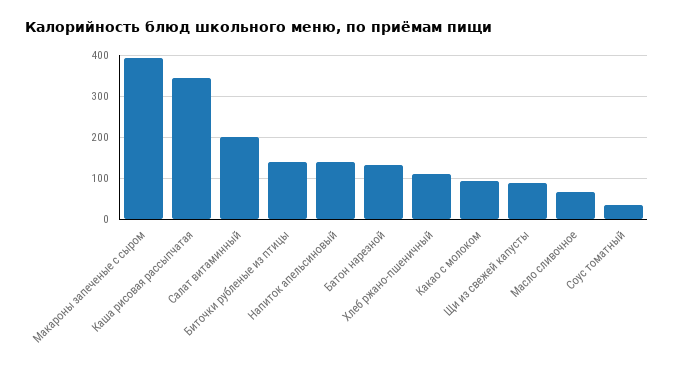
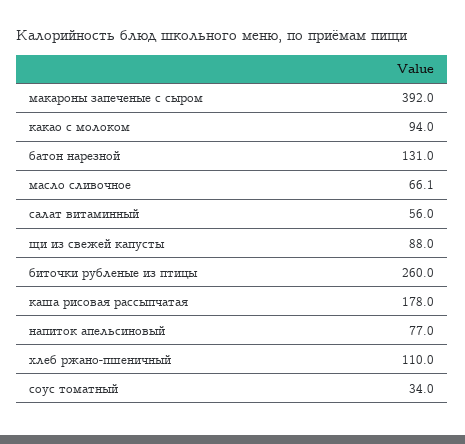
Каша рисовая рассыпчатая: 340 -> 178
Салат витаминный: 200 -> 56
Биточки рубленые из птицы: 140 -> 260
Напиток апельсиновый: 140 -> 77

